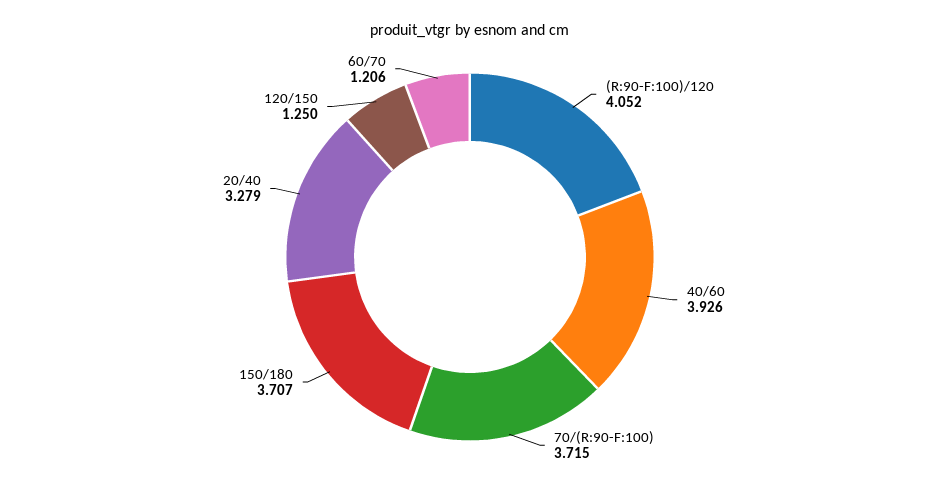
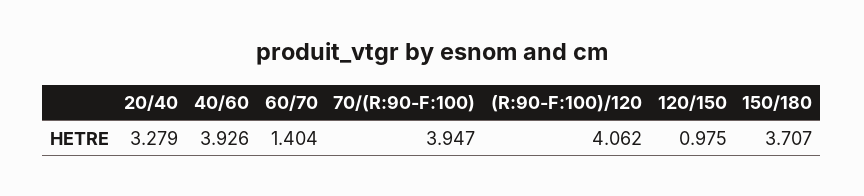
(R:90-F:100)/120: 4.052 -> 4.062
70/(R:90-F:100): 3.715 -> 3.947
120/150: 1.25 -> 0.975
60/70: 1.206 -> 1.404

